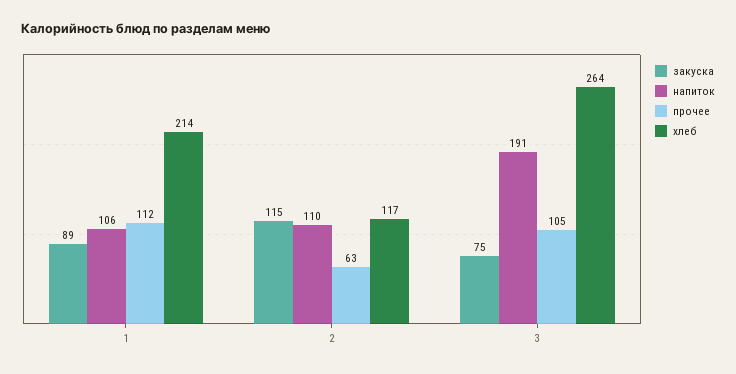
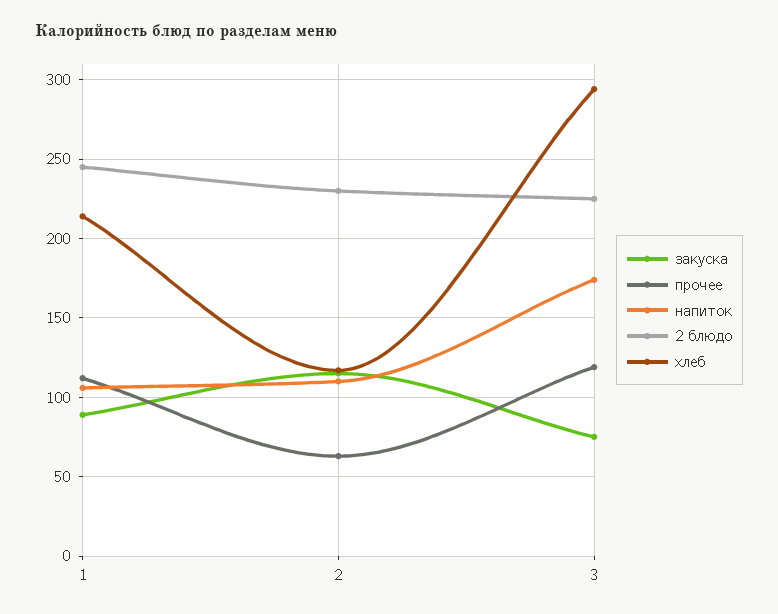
напиток, 3: 191 -> 175
прочее, 3: 105 -> 120
хлеб, 3: 264 -> 295
2 блюдо, 1: none -> 245
2 блюдо, 2: none -> 230
2 блюдо, 3: none -> 225

